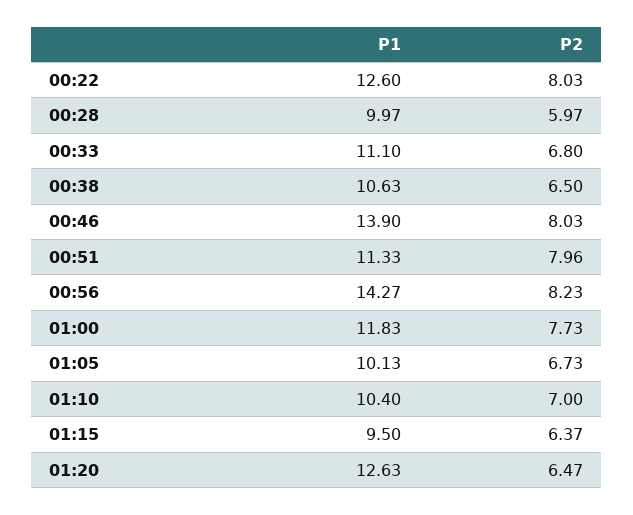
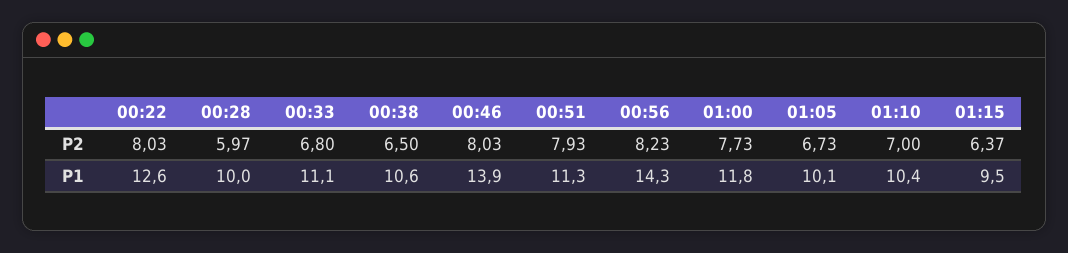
P2, 00:51: 7.96 -> 7.93
P1, 01:20: 12.63 -> none
P2, 01:20: 6.47 -> none

